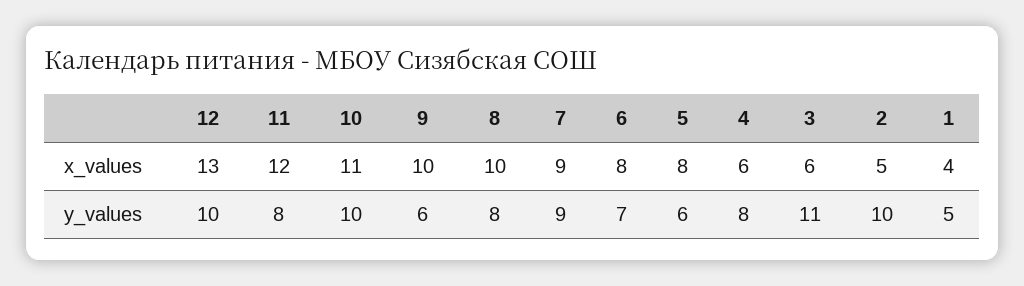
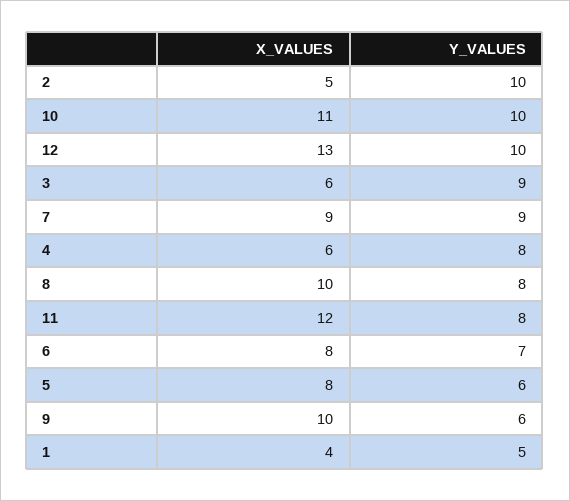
3, y_values: 11 -> 9

